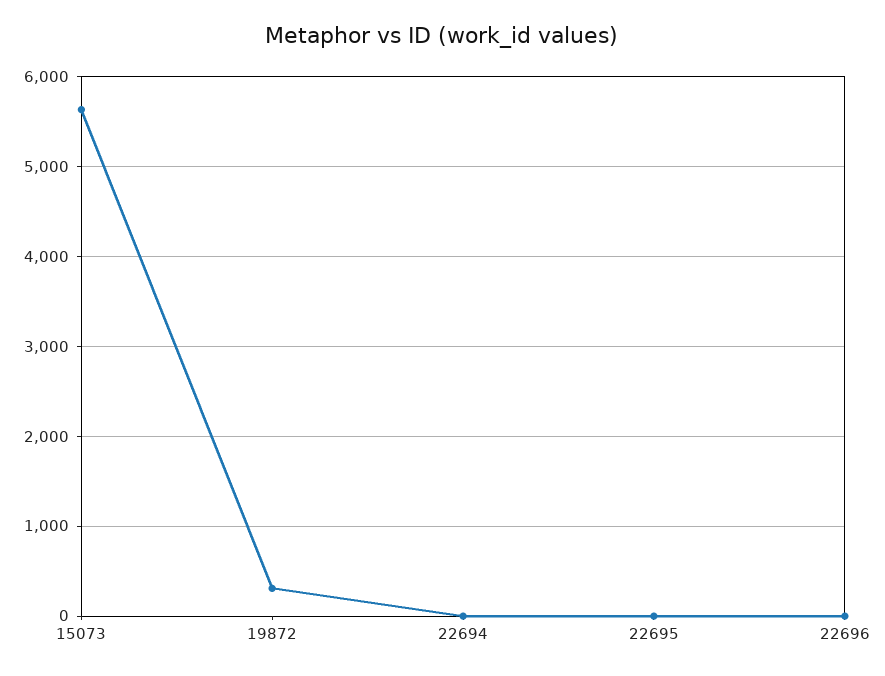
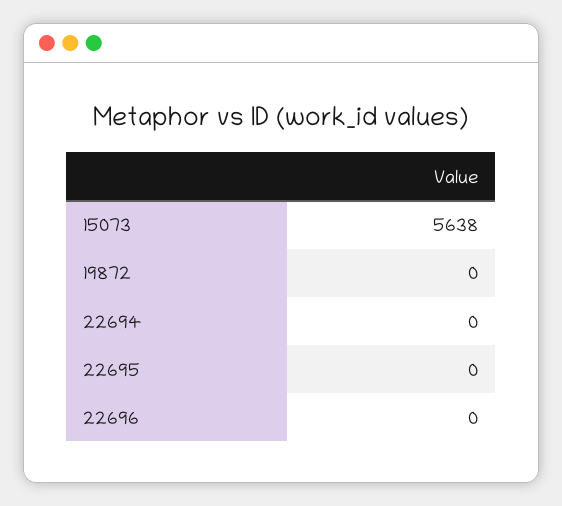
19872: 300 -> 0

